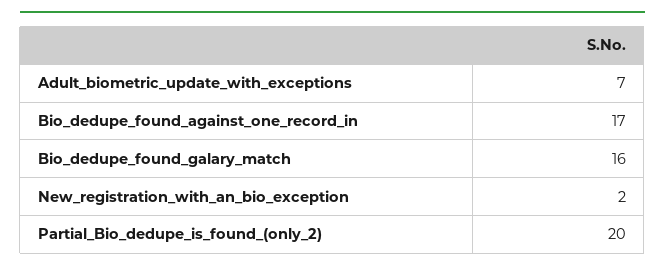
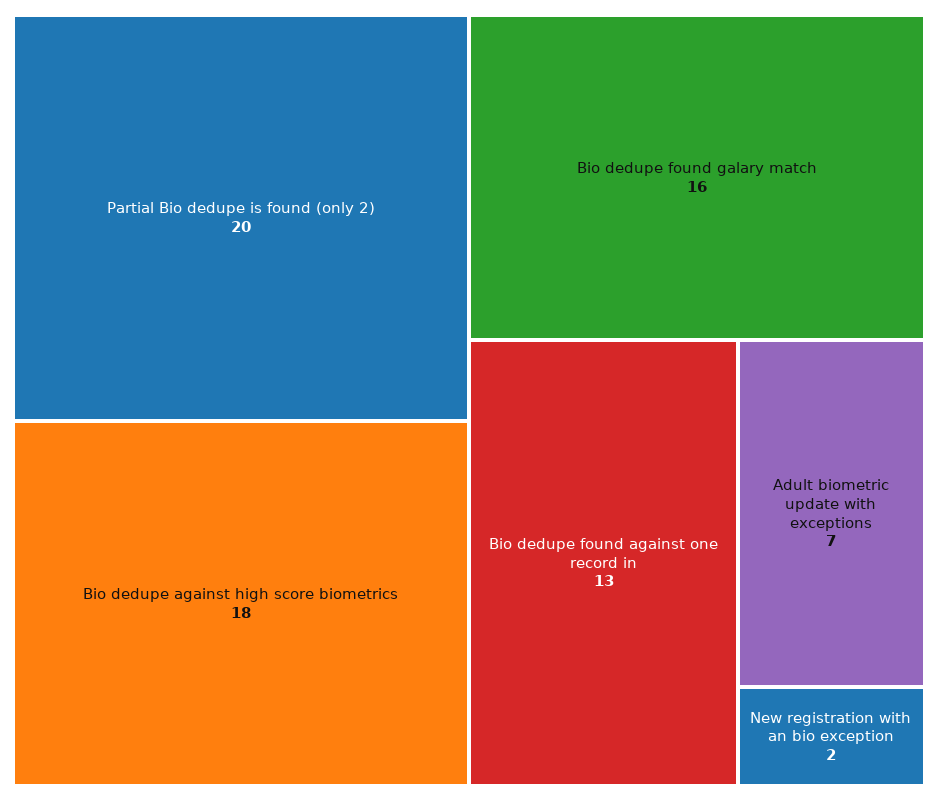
Bio_dedupe_found_against_one_record_in: 17 -> 13
Bio dedupe against high score biometrics: none -> 18

